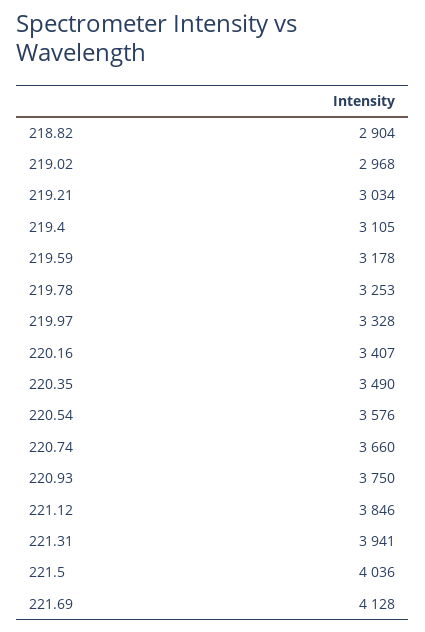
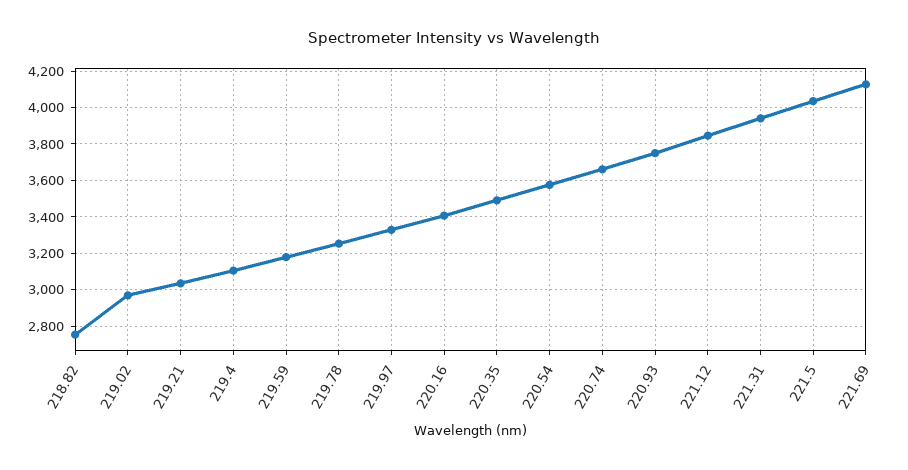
218.82: 2904 -> 2750

